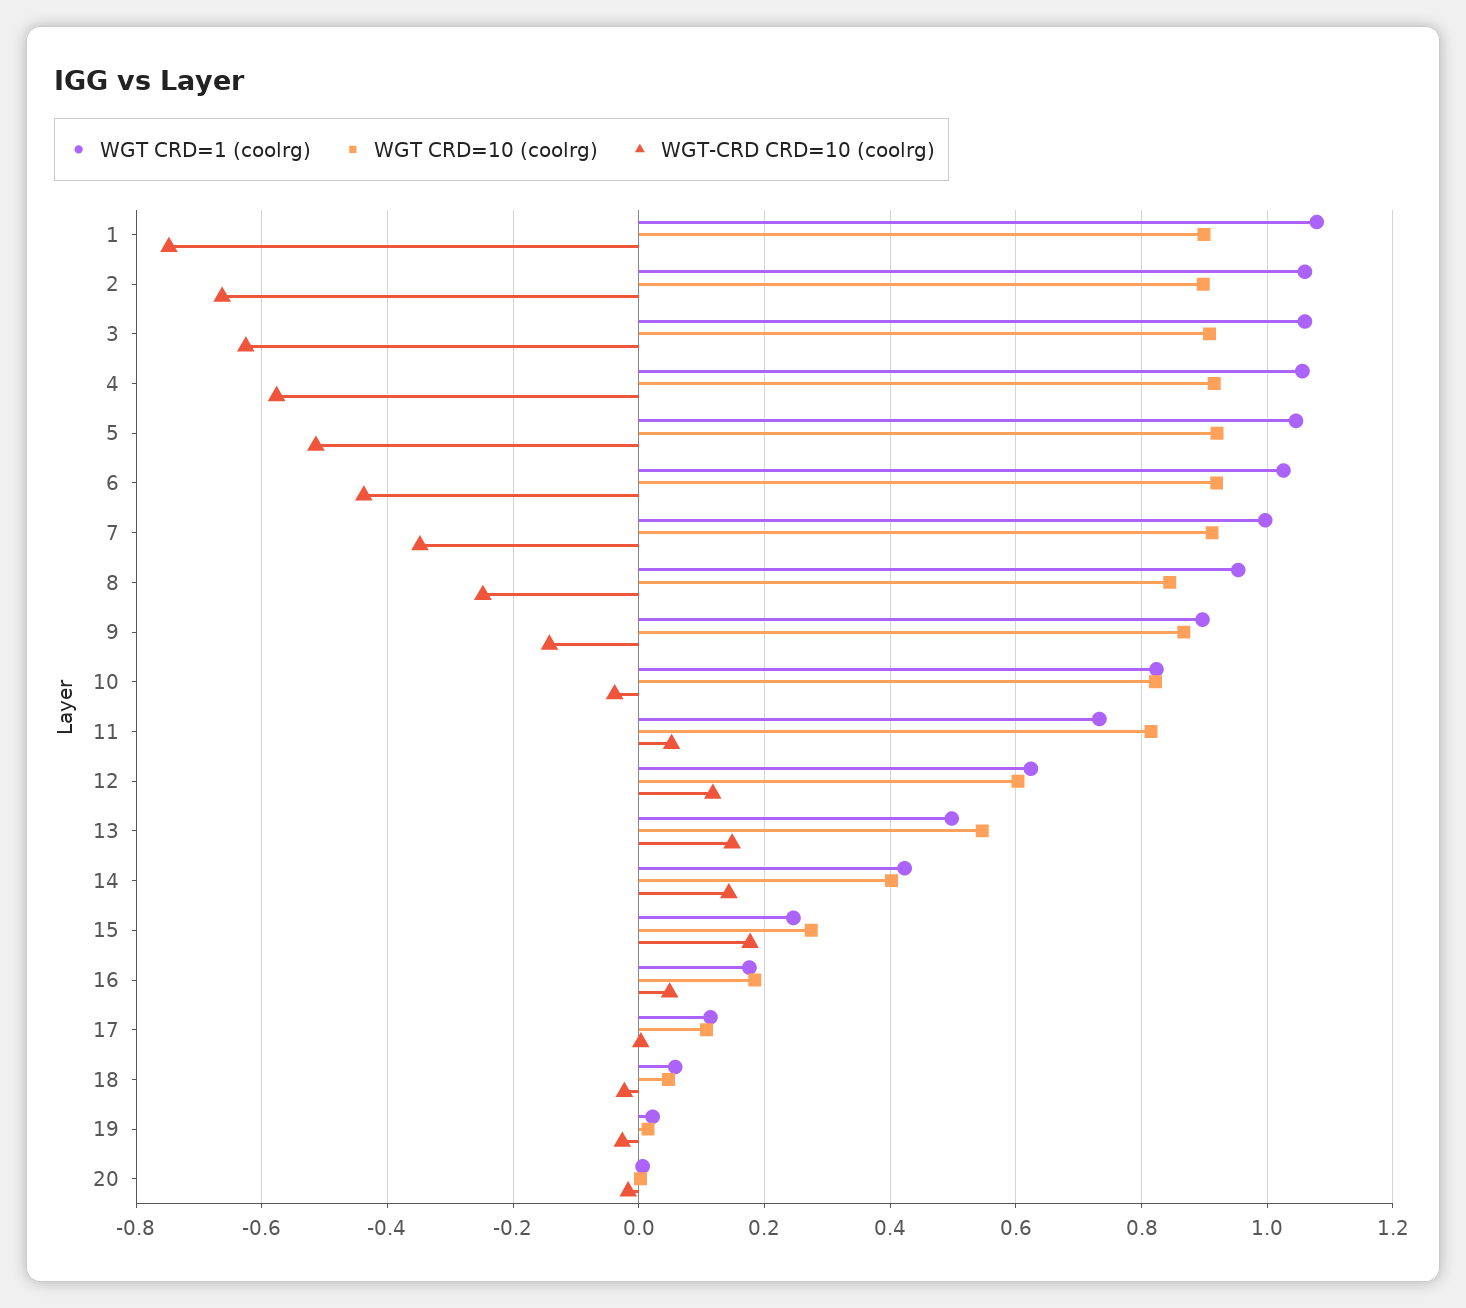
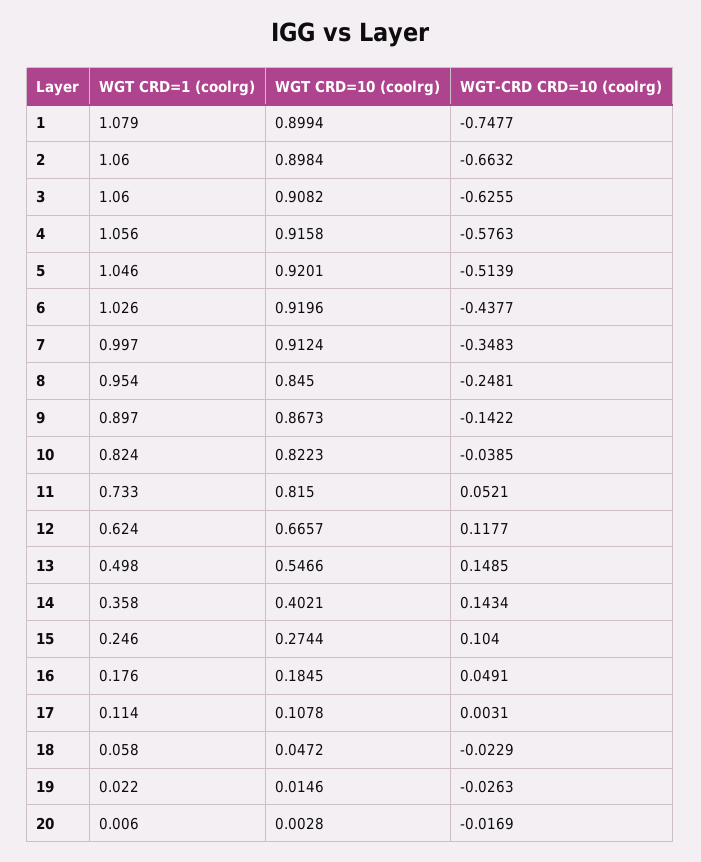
WGT CRD=10 (coolrg), 12: 0.6 -> 0.6657
WGT CRD=1 (coolrg), 14: 0.42 -> 0.358
WGT-CRD CRD=10 (coolrg), 15: 0.18 -> 0.104

